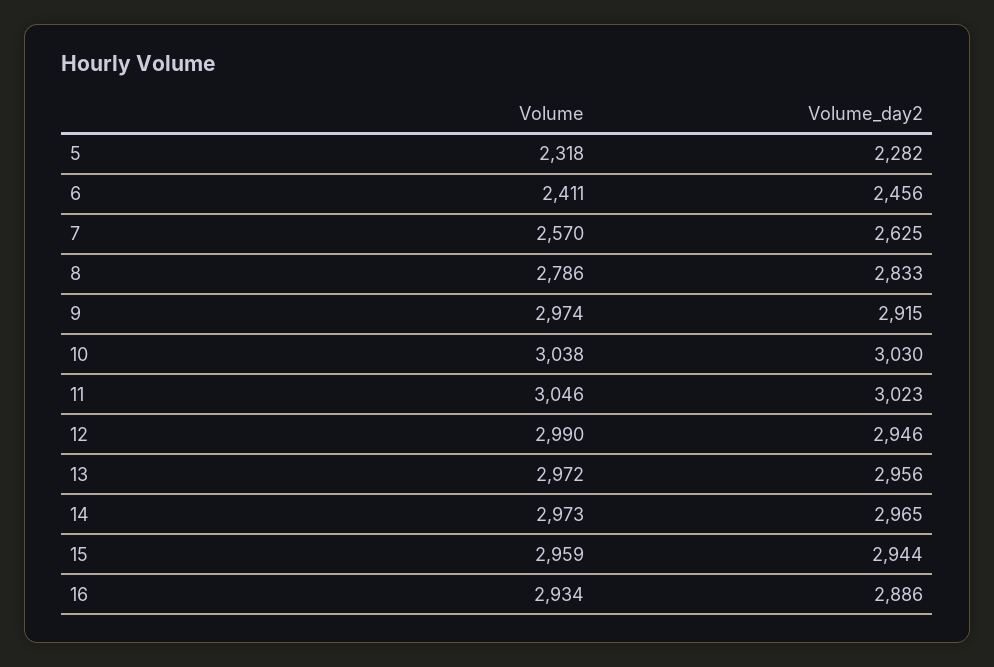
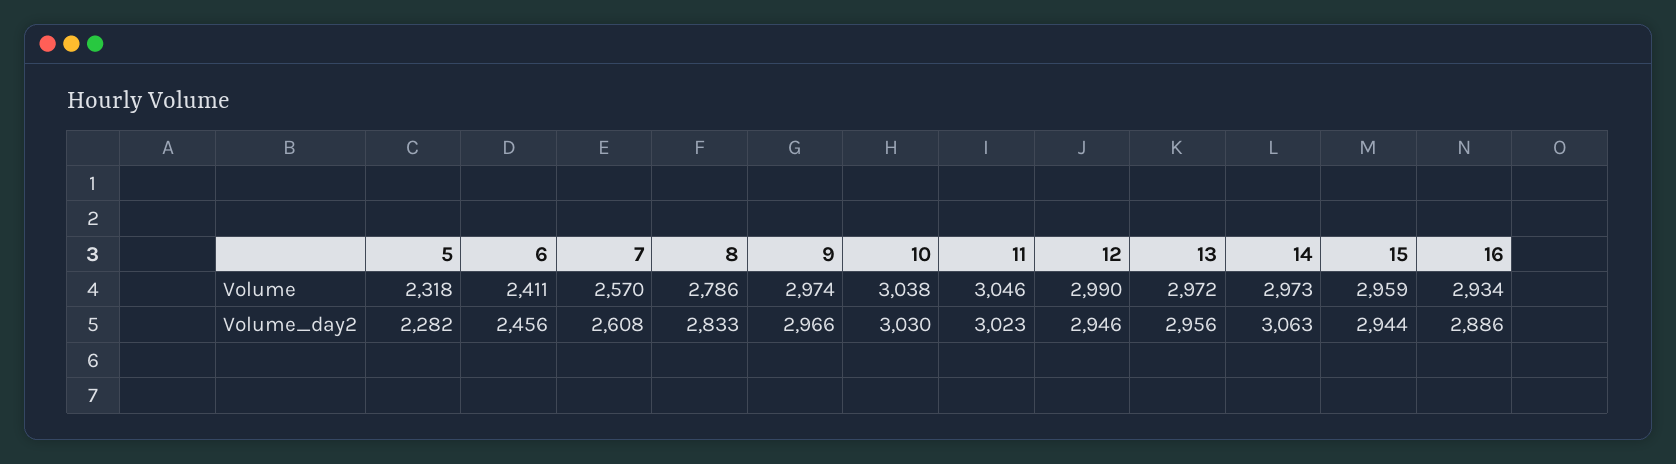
Volume_day2, 7: 2625 -> 2608
Volume_day2, 9: 2915 -> 2966
Volume_day2, 14: 2965 -> 3063

